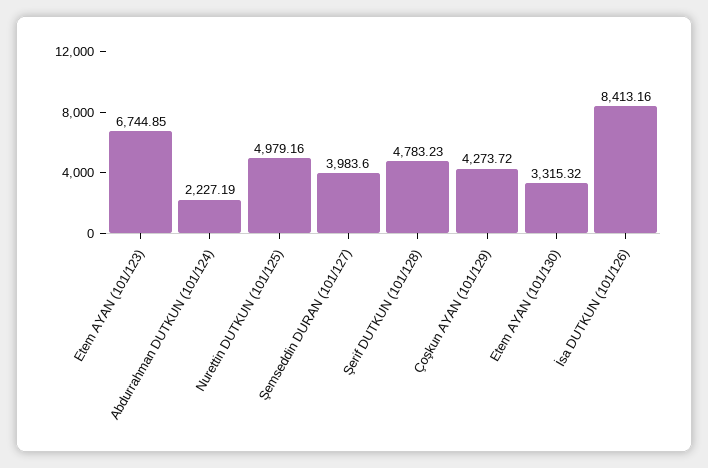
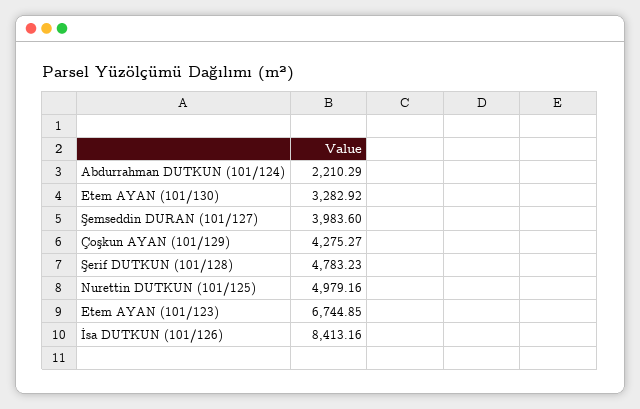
Abdurrahman DUTKUN (101/124): 2227.19 -> 2210.29
Çoşkun AYAN (101/129): 4273.72 -> 4275.27
Etem AYAN (101/130): 3315.32 -> 3282.92

